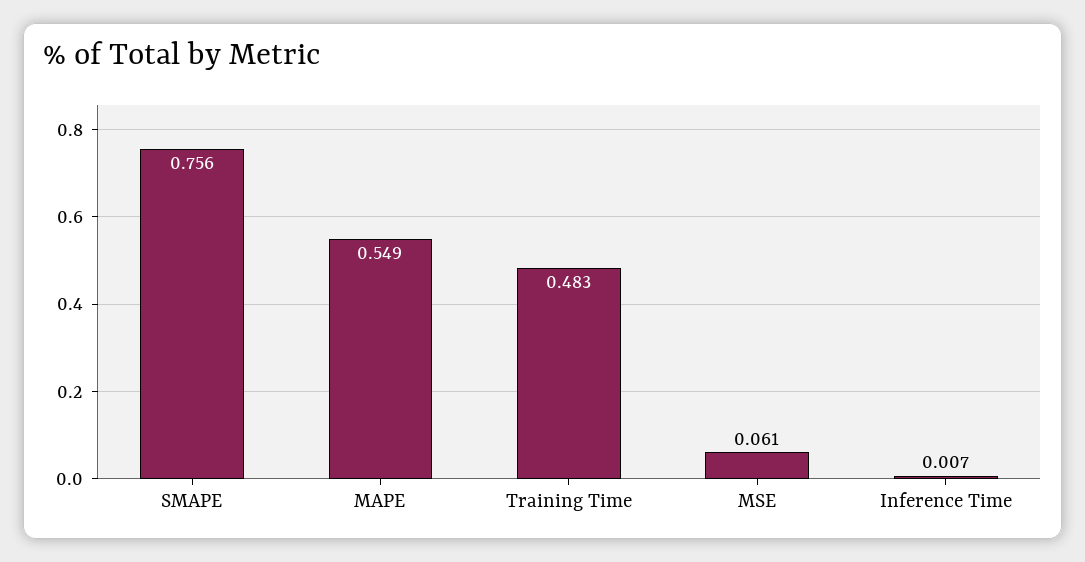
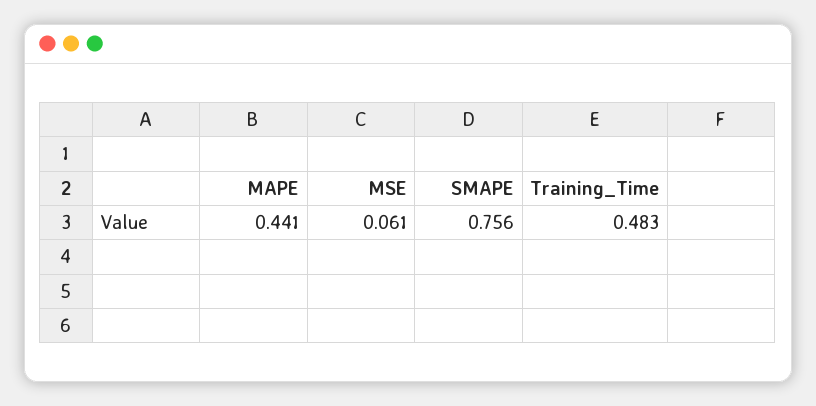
MAPE: 0.549 -> 0.441
Inference Time: 0.007 -> none

